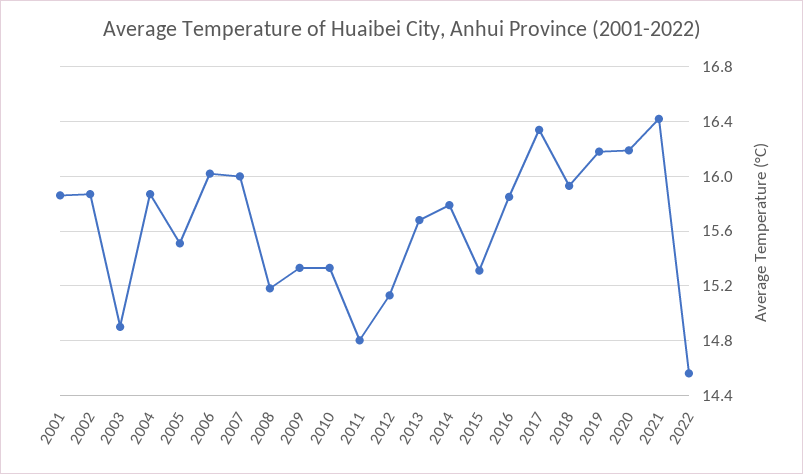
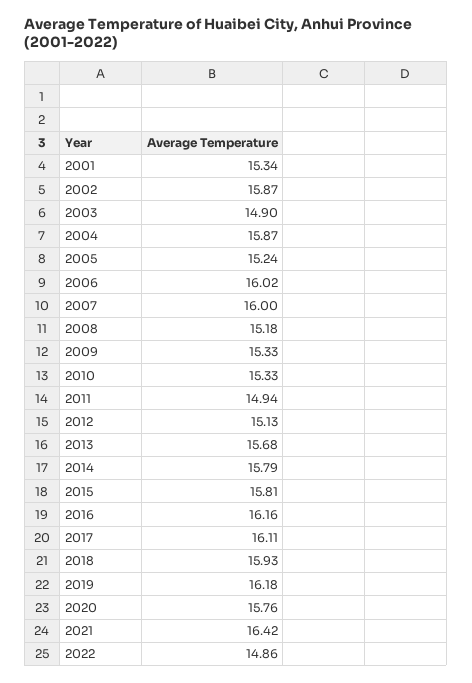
2001: 15.85 -> 15.34
2005: 15.5 -> 15.24
2011: 14.8 -> 14.94
2015: 15.3 -> 15.81
2016: 15.85 -> 16.16
2017: 16.35 -> 16.11
2020: 16.2 -> 15.76
2022: 14.55 -> 14.86

